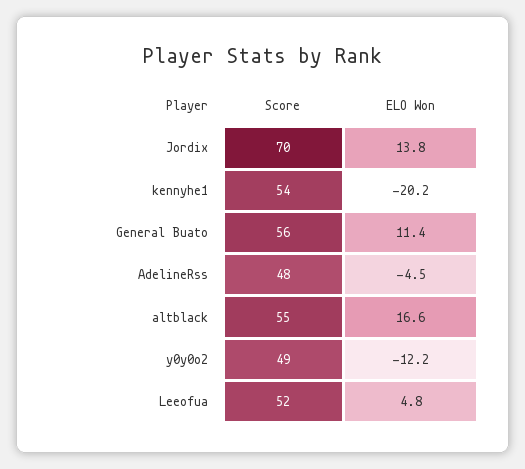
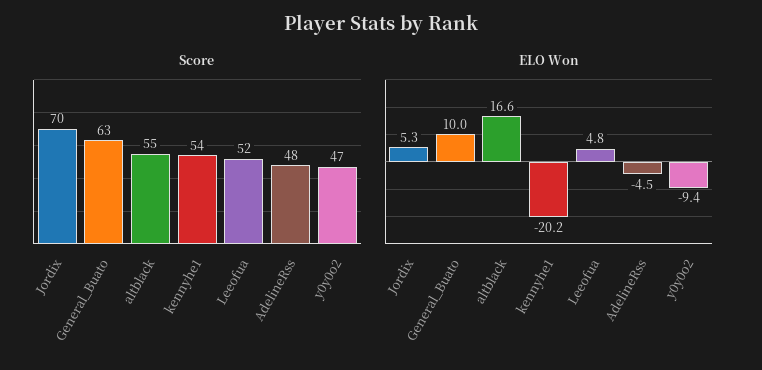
ELO Won, Jordix: 13.8 -> 5.3
Score, General Buato: 56 -> 63
ELO Won, General Buato: 11.4 -> 10
Score, y0y0o2: 49 -> 47
ELO Won, y0y0o2: -12.2 -> -9.4

